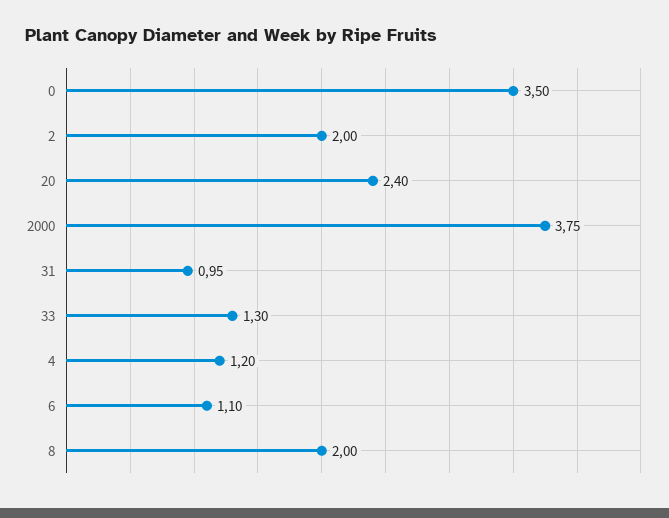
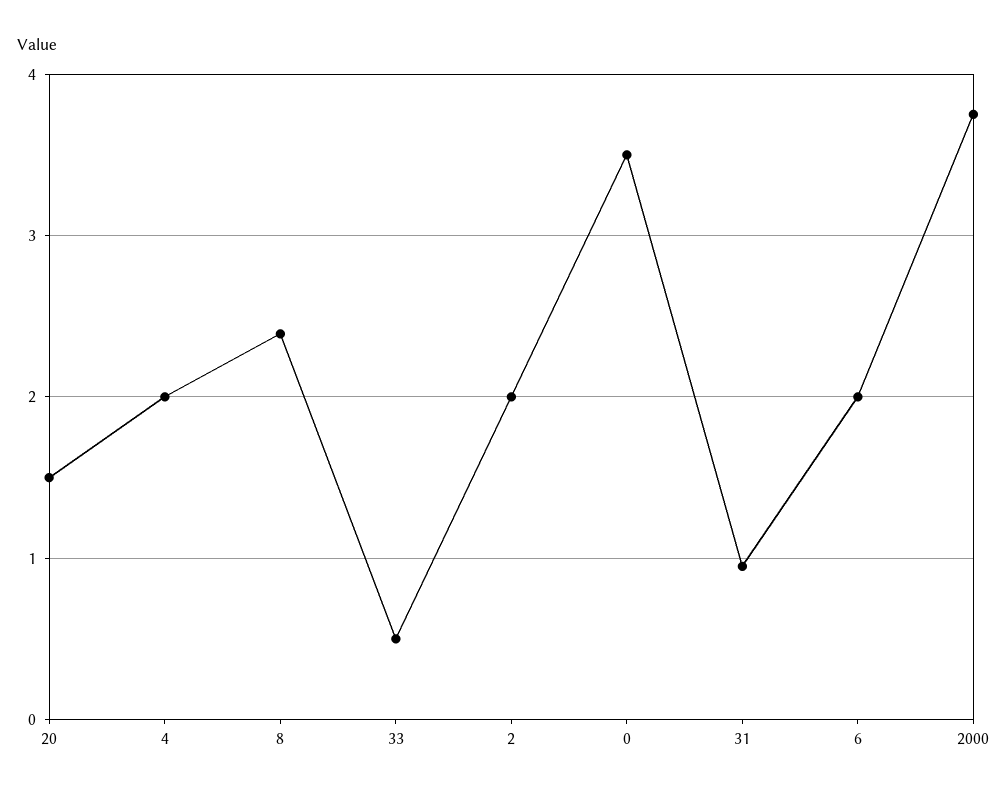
20: 2.4 -> 1.5
33: 1.3 -> 0.5
4: 1.2 -> 2
6: 1.1 -> 2
8: 2 -> 2.4

